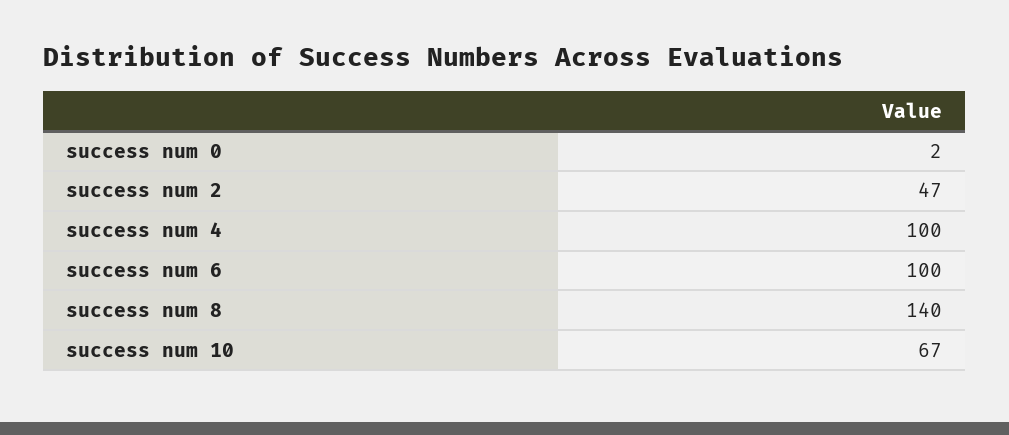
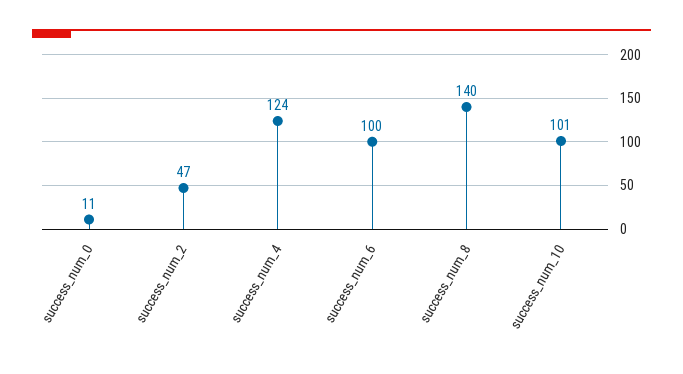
success num 0: 2 -> 11
success num 4: 100 -> 124
success num 10: 67 -> 101

